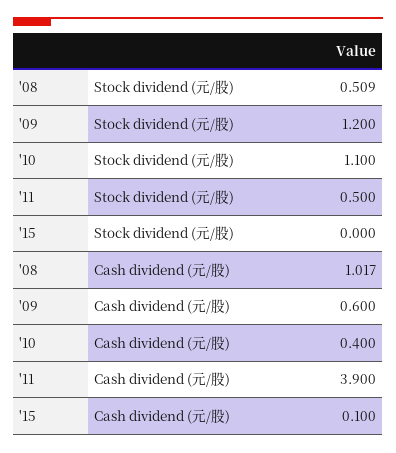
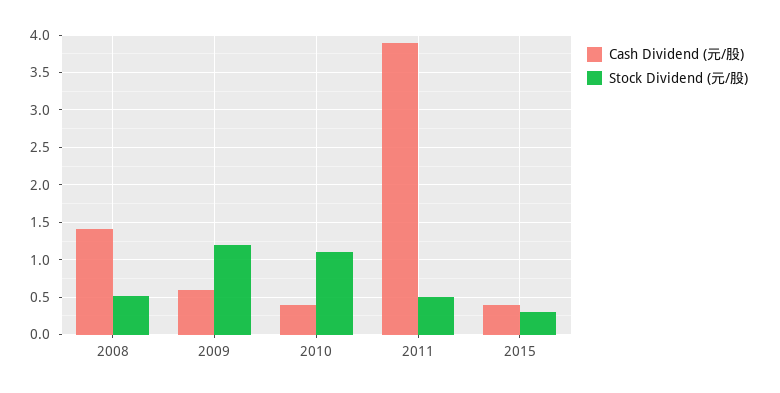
Stock dividend (元/股), '15: 0 -> 0.3
Cash dividend (元/股), '08: 1.017 -> 1.4
Cash dividend (元/股), '15: 0.1 -> 0.4

